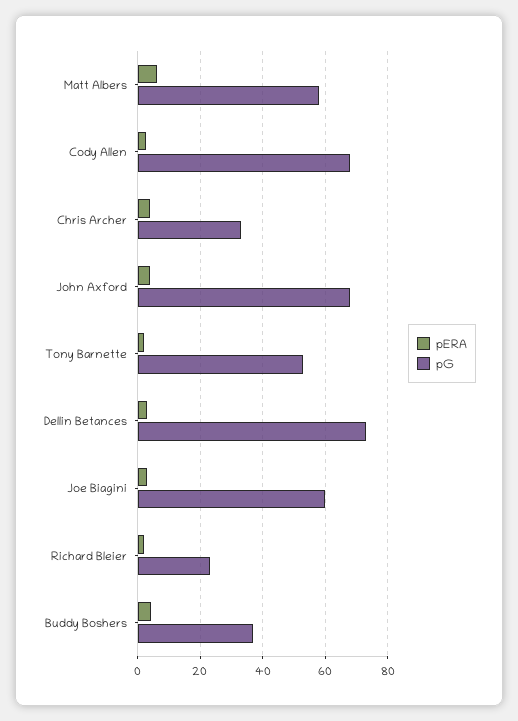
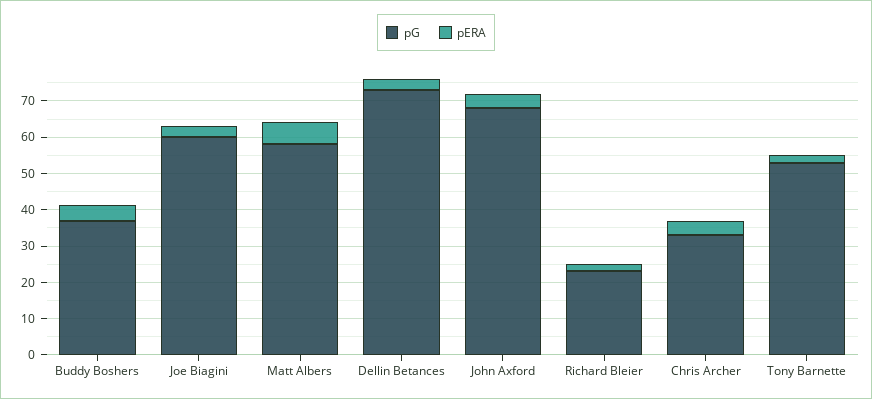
pERA, Cody Allen: 2 -> none
pG, Cody Allen: 68 -> none

